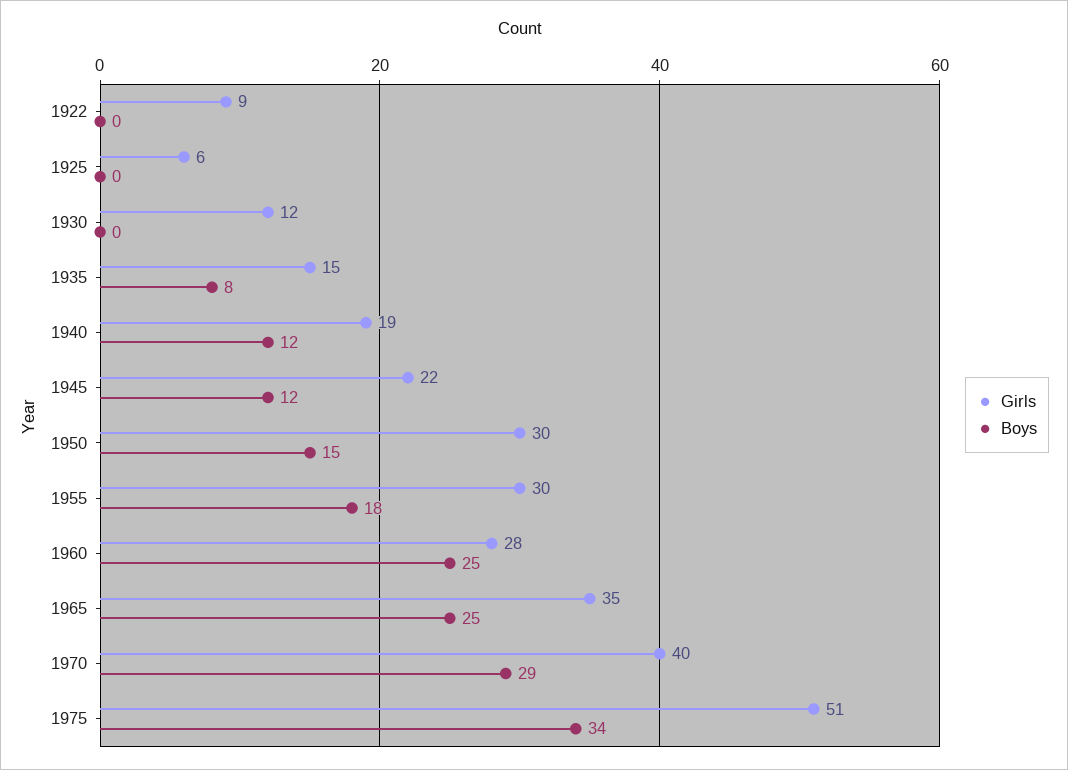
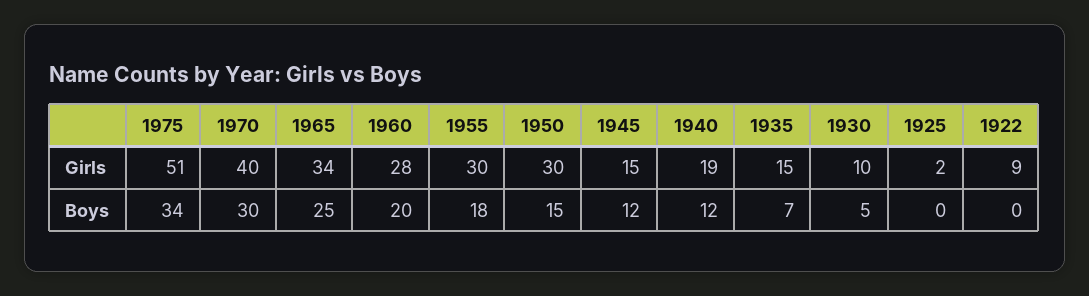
Girls, 1925: 6 -> 2
Girls, 1930: 12 -> 10
Boys, 1930: 0 -> 5
Boys, 1935: 8 -> 7
Girls, 1945: 22 -> 15
Boys, 1960: 25 -> 20
Girls, 1965: 35 -> 34
Boys, 1970: 29 -> 30

